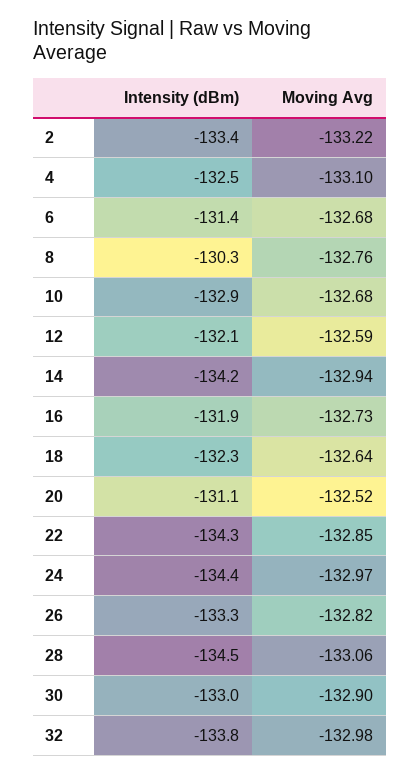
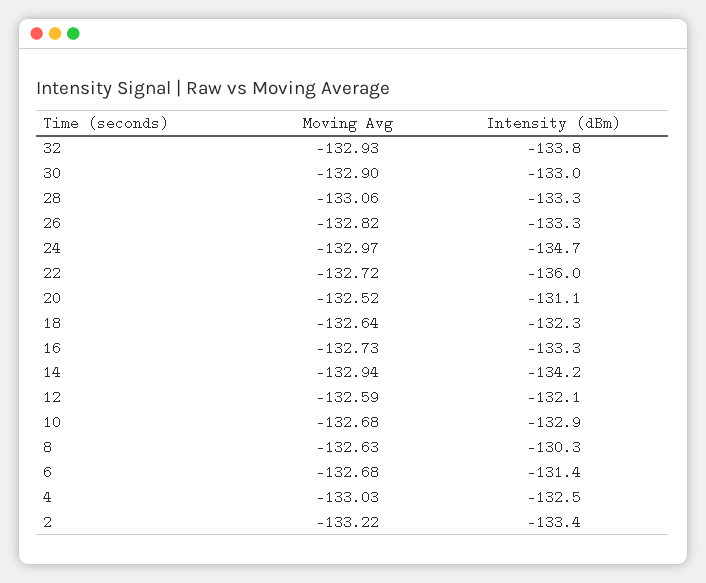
Moving Avg, 4: -133.1 -> -133.03
Moving Avg, 8: -132.76 -> -132.63
Intensity (dBm), 16: -131.9 -> -133.3
Intensity (dBm), 22: -134.3 -> -136
Moving Avg, 22: -132.85 -> -132.72
Intensity (dBm), 24: -134.4 -> -134.7
Intensity (dBm), 28: -134.5 -> -133.3
Moving Avg, 32: -132.98 -> -132.93

